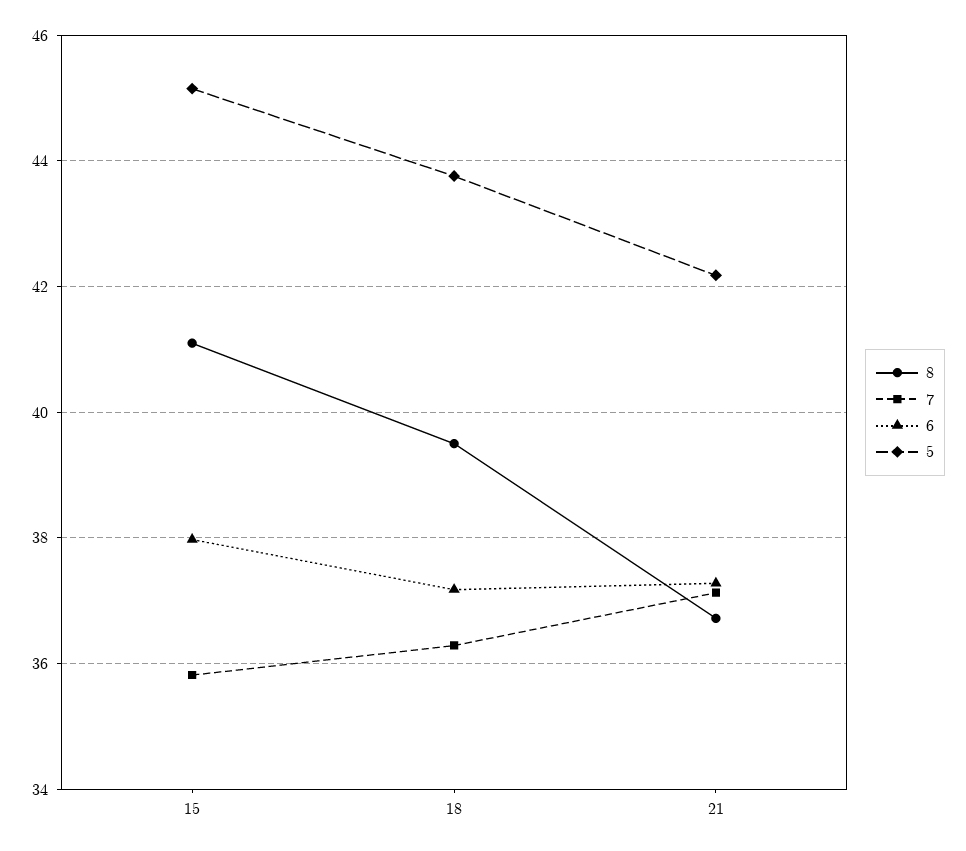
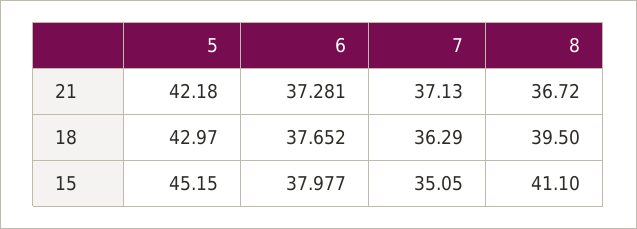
7, 15: 35.8 -> 35.05
6, 18: 37.2 -> 37.652
5, 18: 43.8 -> 42.97

